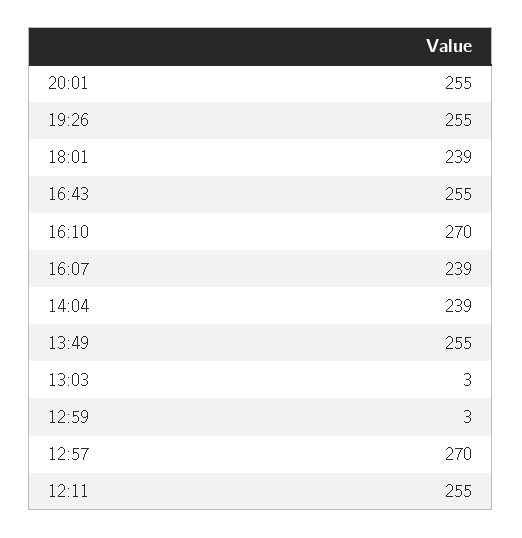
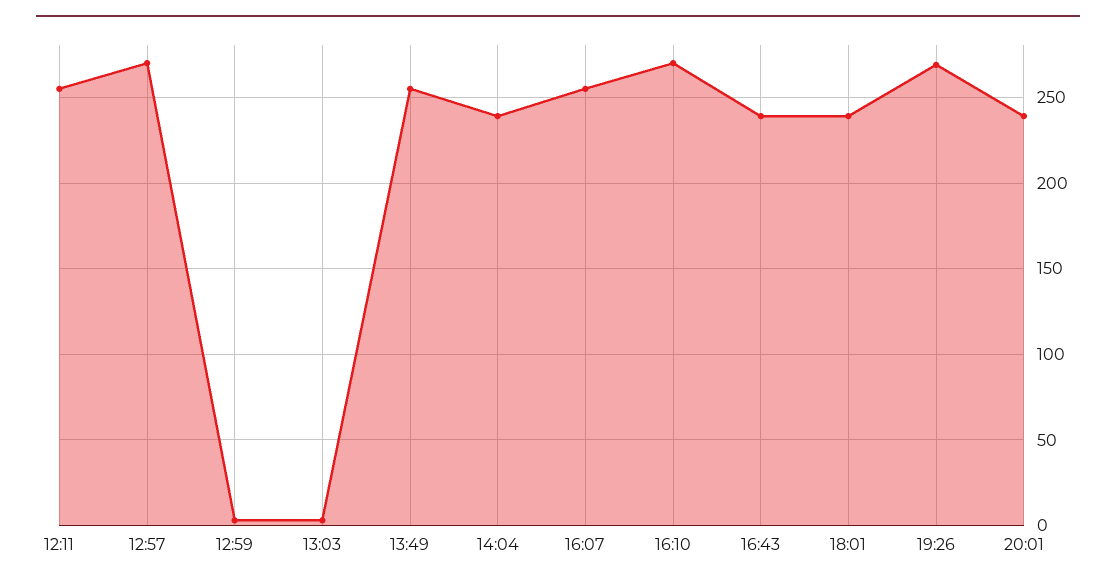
20:01: 255 -> 240
19:26: 255 -> 270
16:43: 255 -> 240
16:07: 239 -> 255

